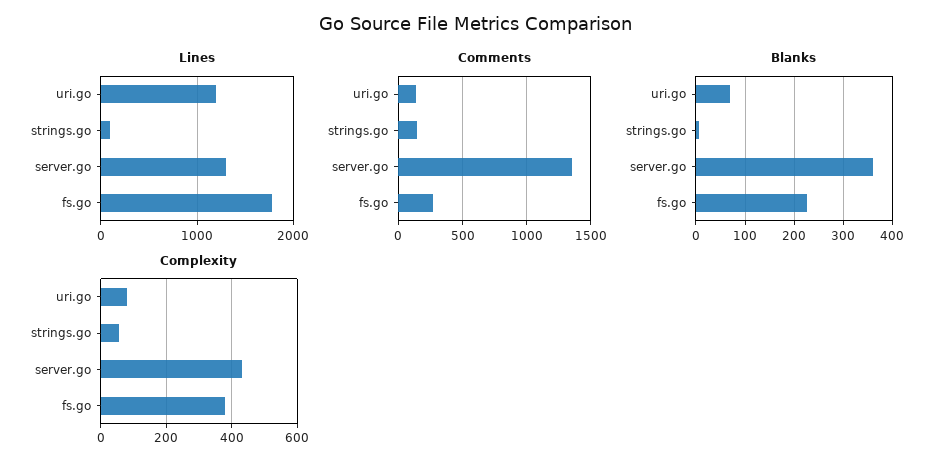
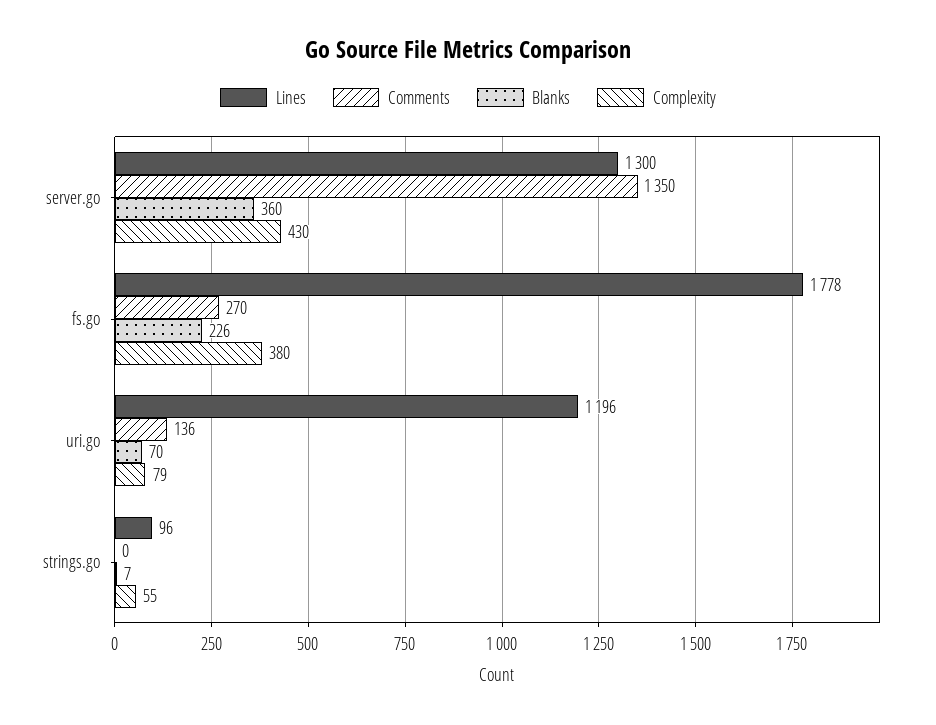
Comments, strings.go: 150 -> 0

